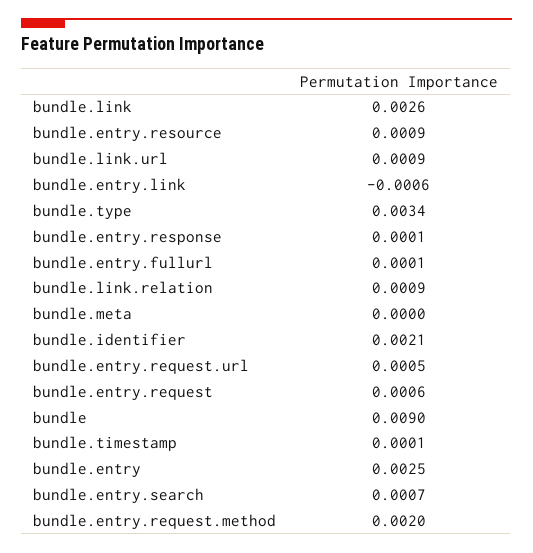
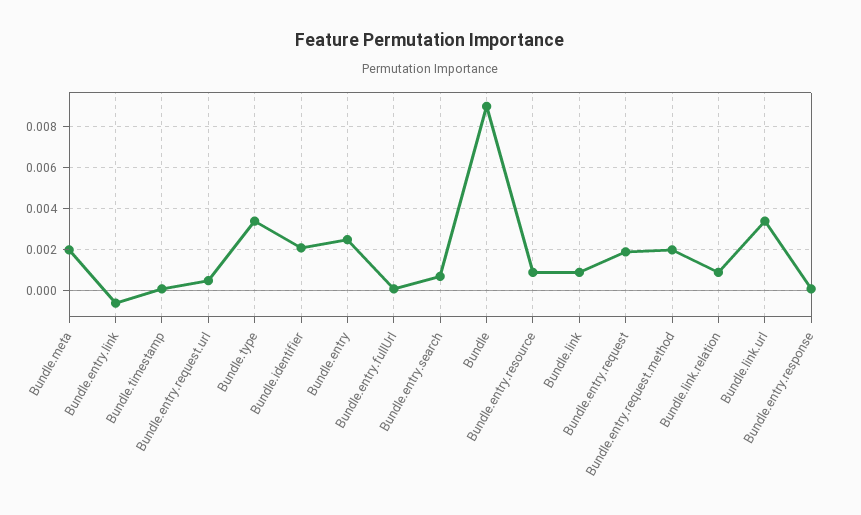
bundle.link: 0.0026 -> 0.001
bundle.link.url: 0.0009 -> 0.0035
bundle.meta: 0 -> 0.002
bundle.entry.request: 0.0006 -> 0.002

